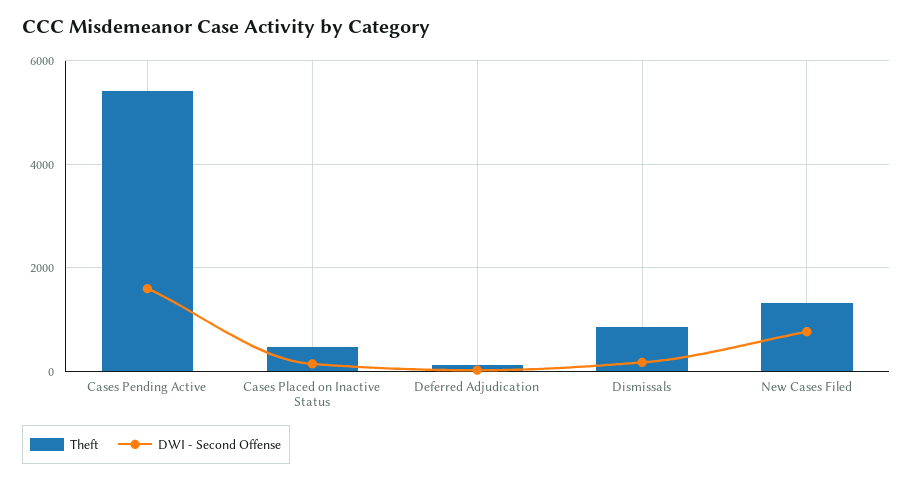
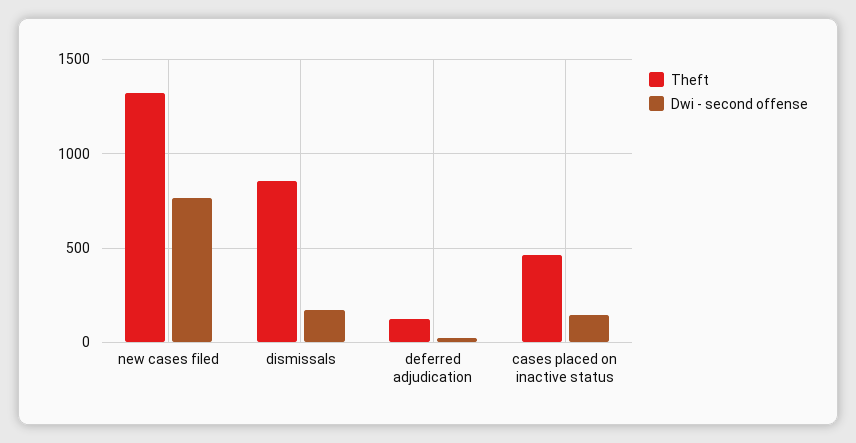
Theft, Cases Pending Active: 5400 -> none
DWI - Second Offense, Cases Pending Active: 1600 -> none

